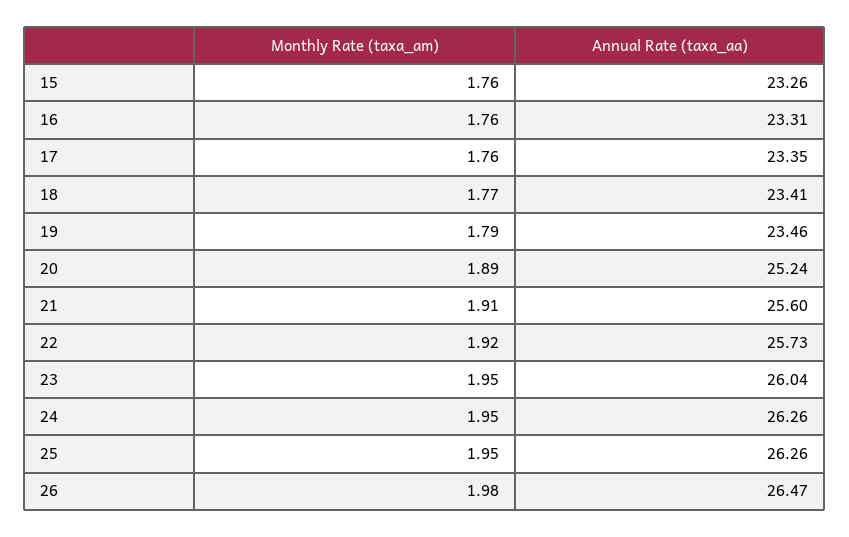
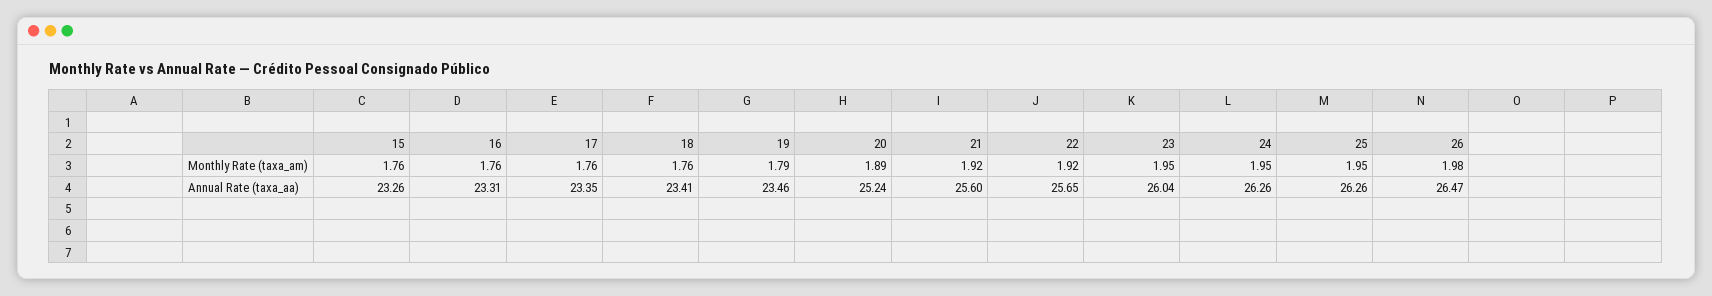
Monthly Rate (taxa_am), 18: 1.77 -> 1.76
Monthly Rate (taxa_am), 21: 1.91 -> 1.92
Annual Rate (taxa_aa), 22: 25.73 -> 25.65

